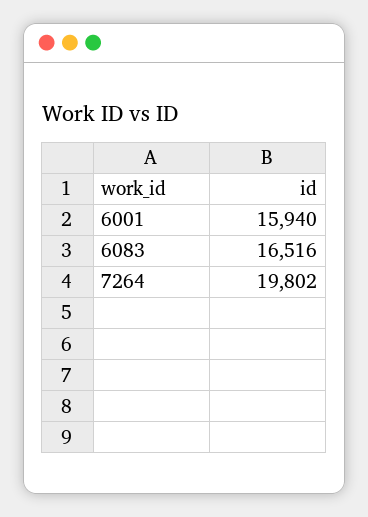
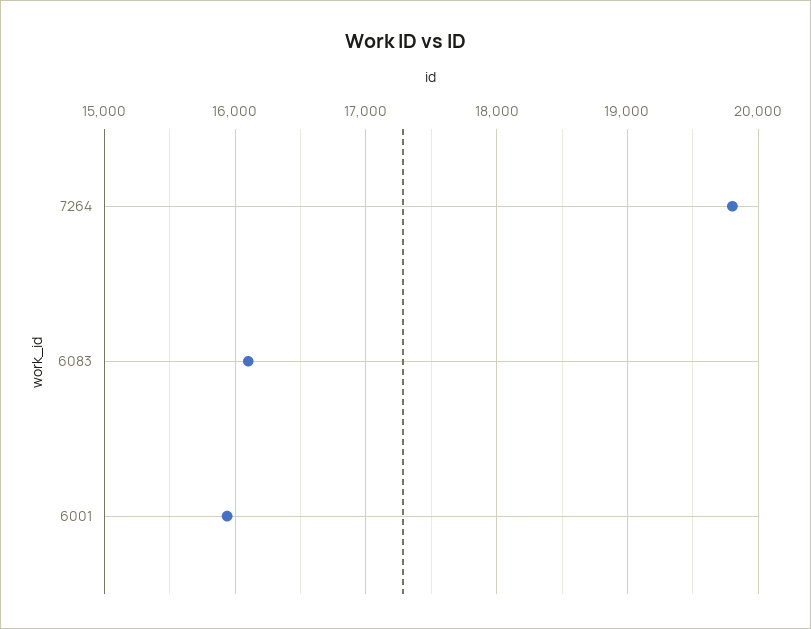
6083: 16516 -> 16100

